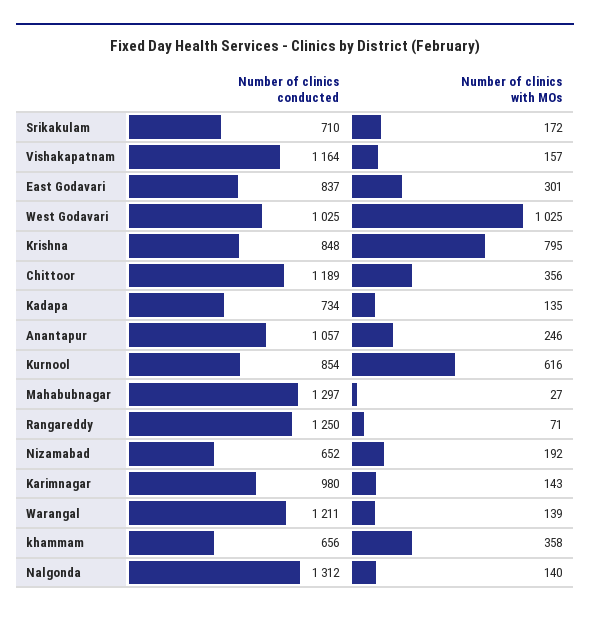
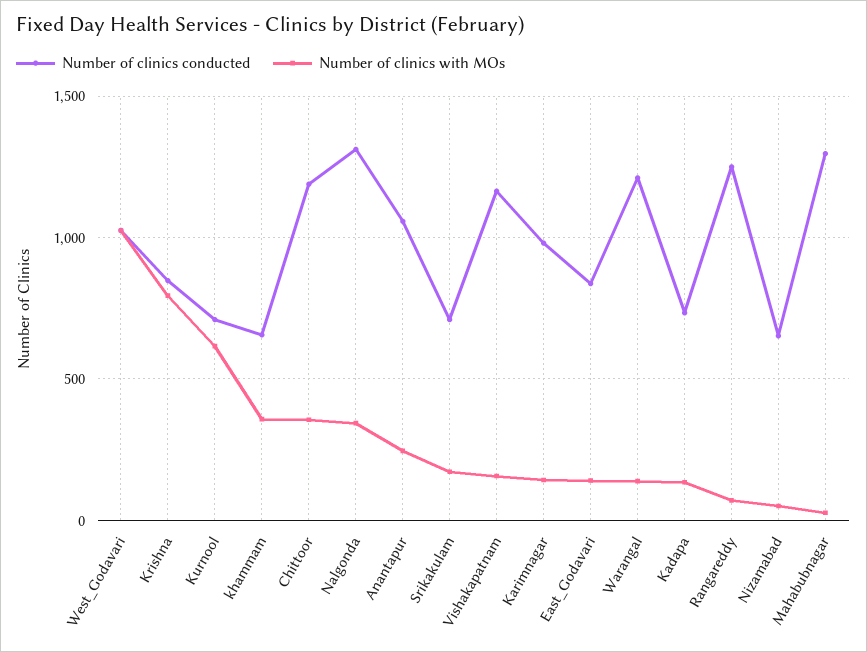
Number of clinics with MOs, East Godavari: 301 -> 150
Number of clinics conducted, Kurnool: 854 -> 700
Number of clinics with MOs, Nizamabad: 192 -> 50
Number of clinics with MOs, Nalgonda: 140 -> 350

